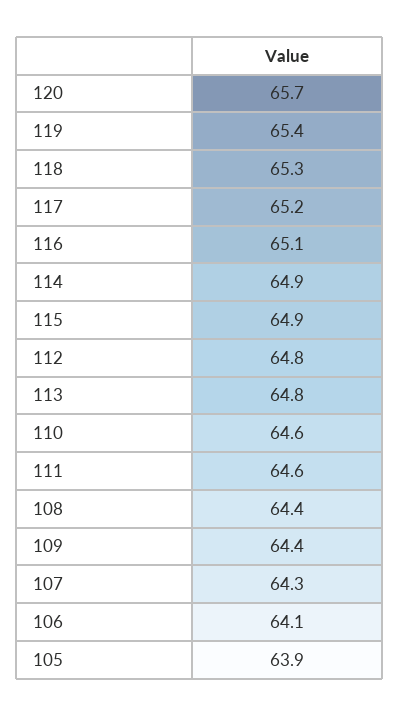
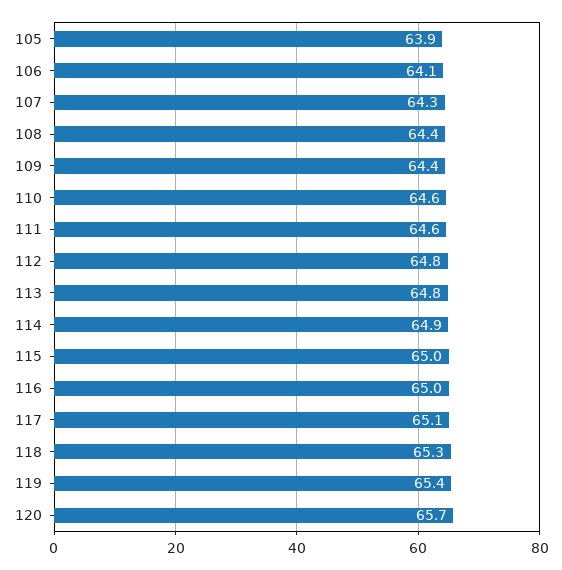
117: 65.2 -> 65.1
116: 65.1 -> 65
115: 64.9 -> 65

